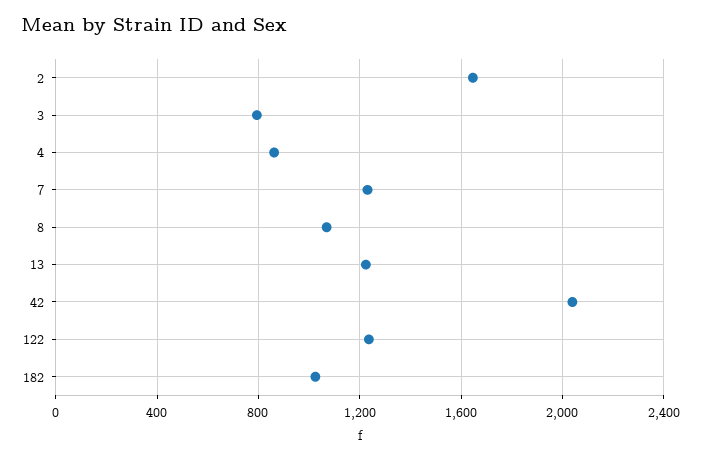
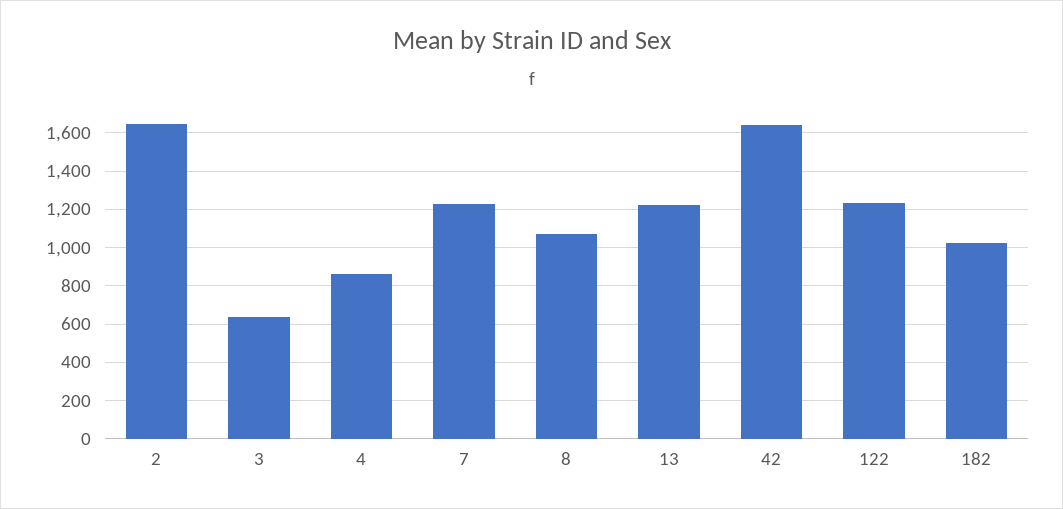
3: 800 -> 650
42: 2050 -> 1650

